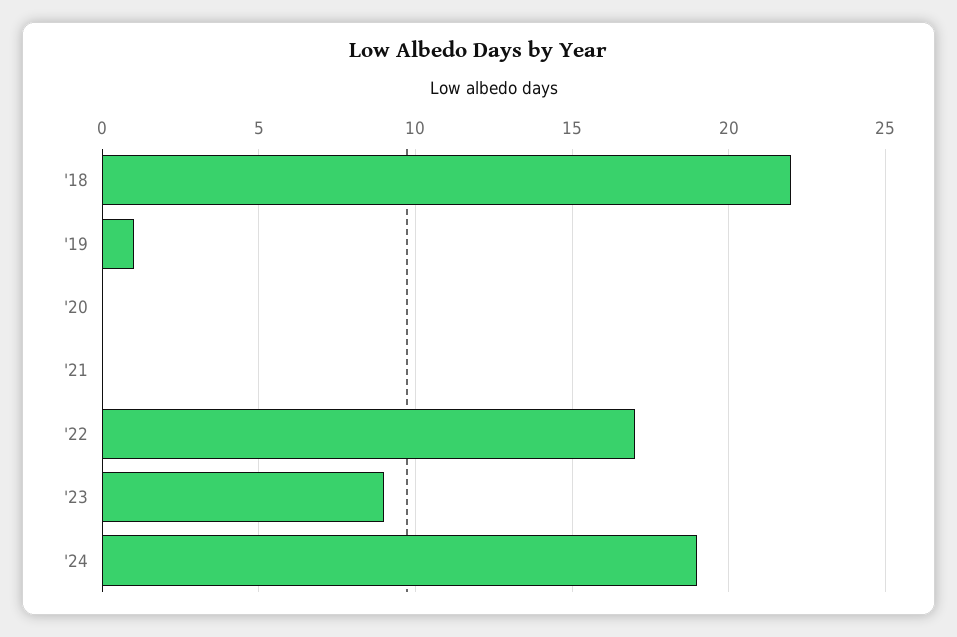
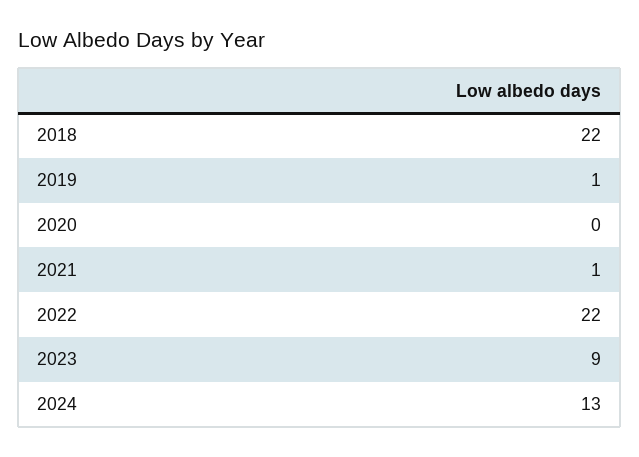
'21: 0 -> 1
'22: 17 -> 22
'24: 19 -> 13

